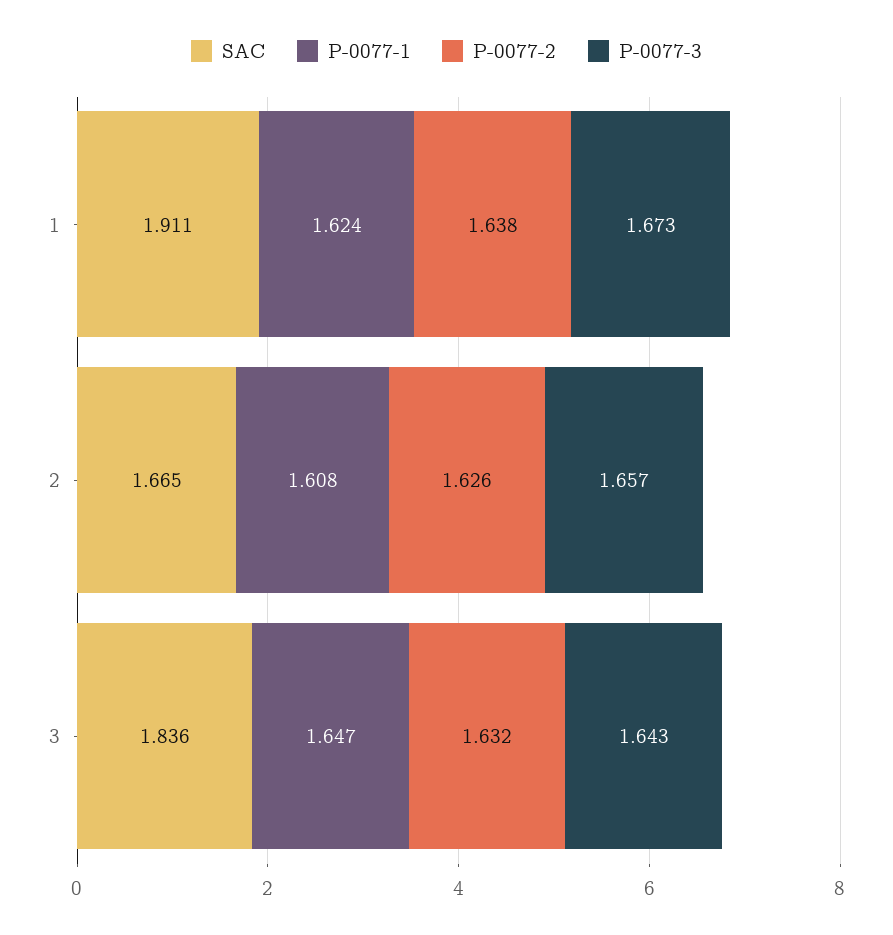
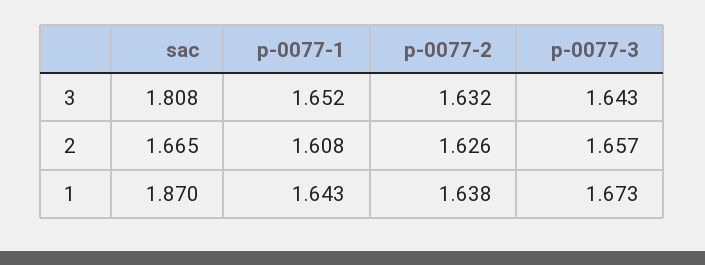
SAC, 1: 1.911 -> 1.87
P-0077-1, 1: 1.624 -> 1.643
SAC, 3: 1.836 -> 1.808
P-0077-1, 3: 1.647 -> 1.652

